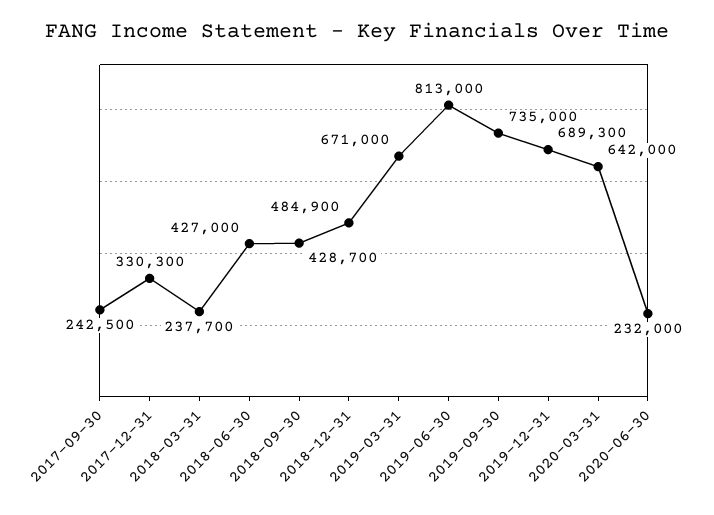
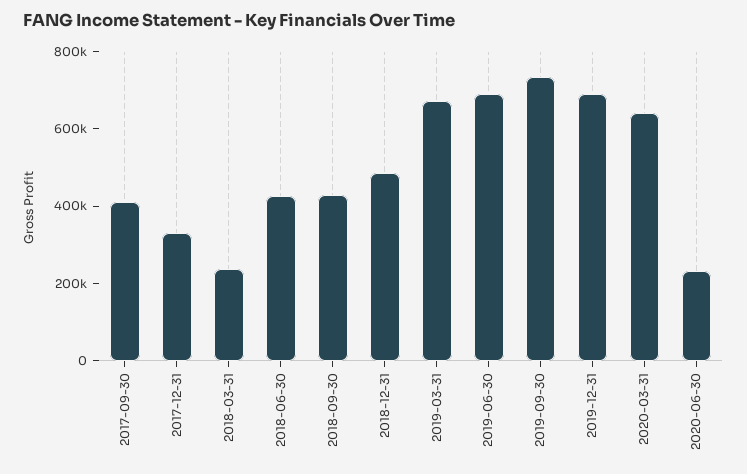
2017-09-30: 242500 -> 400000
2019-06-30: 813000 -> 700000

